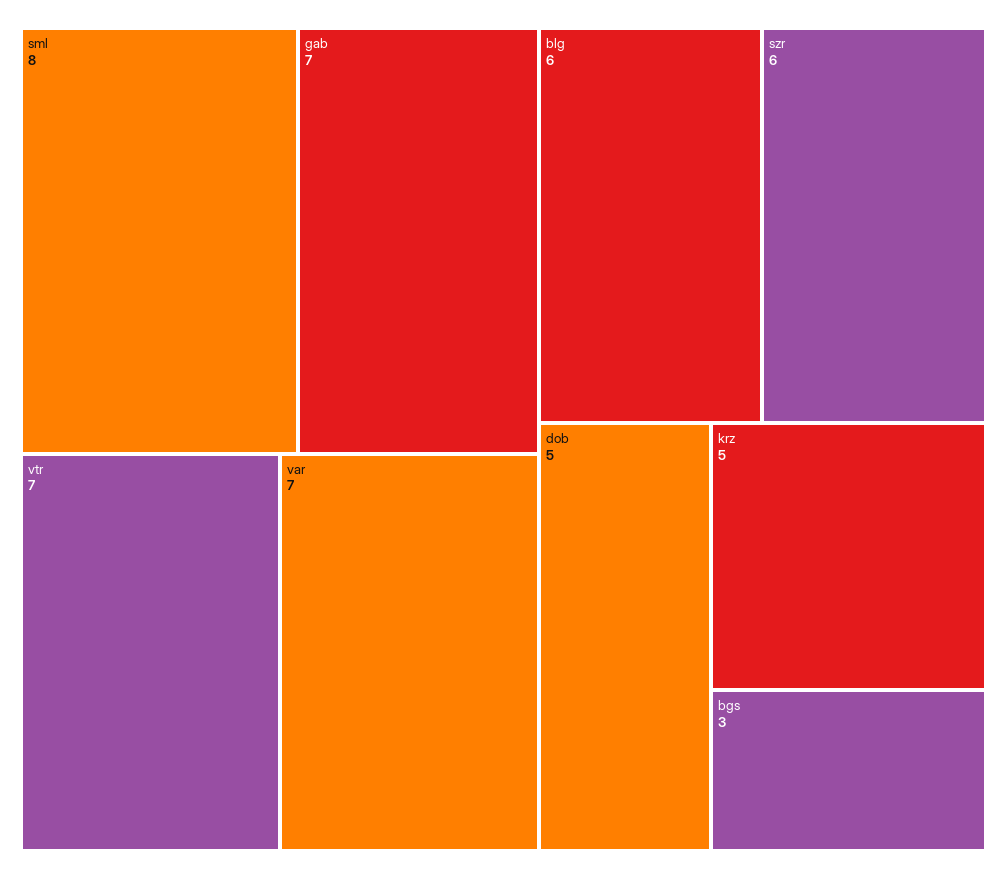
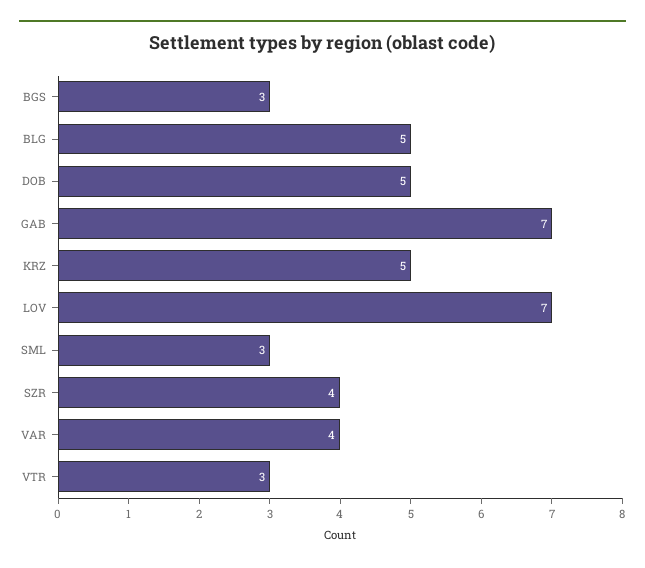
sml: 8 -> 3
vtr: 7 -> 3
var: 7 -> 4
blg: 6 -> 5
szr: 6 -> 4
LOV: none -> 7

